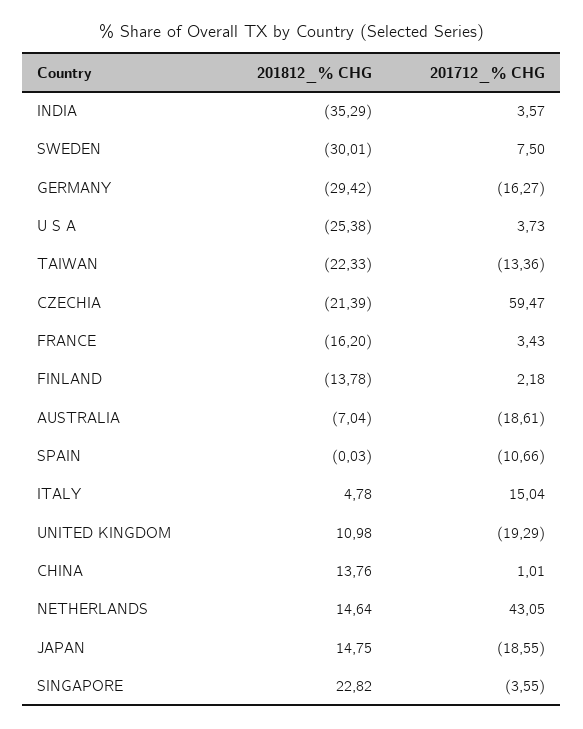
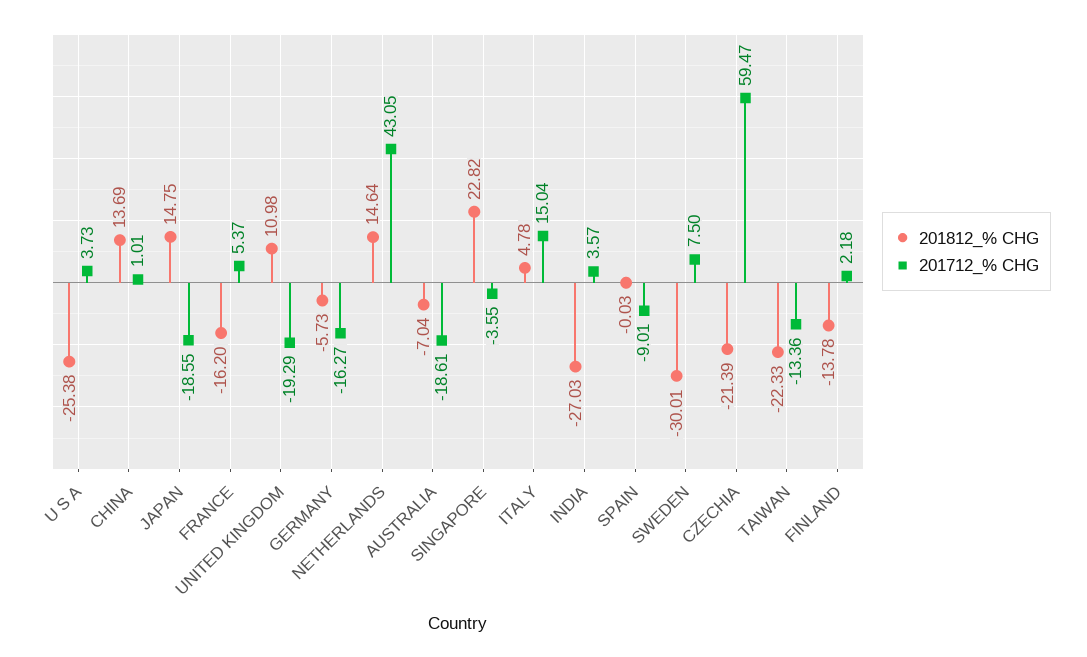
201812_% CHG, INDIA: -35.29 -> -27.03
201812_% CHG, GERMANY: -29.42 -> -5.73
201712_% CHG, FRANCE: 3.43 -> 5.37
201712_% CHG, SPAIN: -10.66 -> -9.01
201812_% CHG, CHINA: 13.76 -> 13.69

